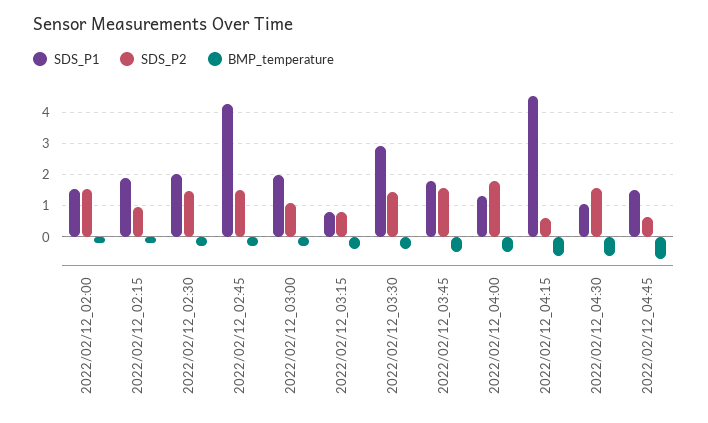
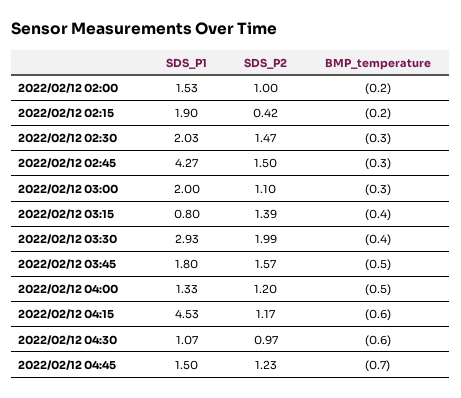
SDS_P2, 2022/02/12_02:00: 1.6 -> 1
SDS_P2, 2022/02/12_02:15: 1 -> 0.42
SDS_P2, 2022/02/12_03:15: 0.8 -> 1.39
SDS_P2, 2022/02/12_03:30: 1.4 -> 1.99
SDS_P2, 2022/02/12_04:00: 1.8 -> 1.2
SDS_P2, 2022/02/12_04:15: 0.6 -> 1.17
SDS_P2, 2022/02/12_04:30: 1.6 -> 0.97
SDS_P2, 2022/02/12_04:45: 0.6 -> 1.23

